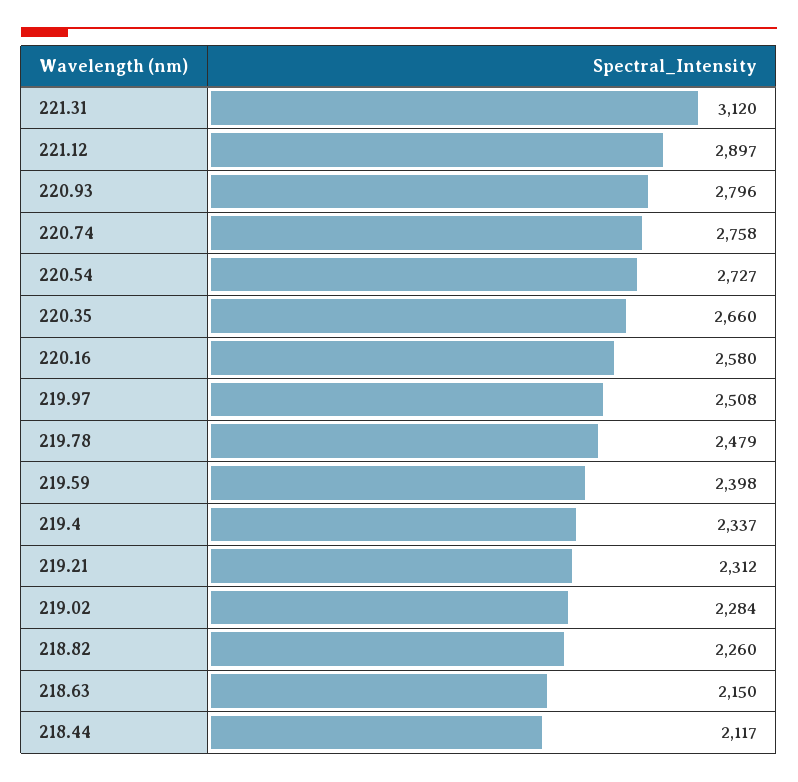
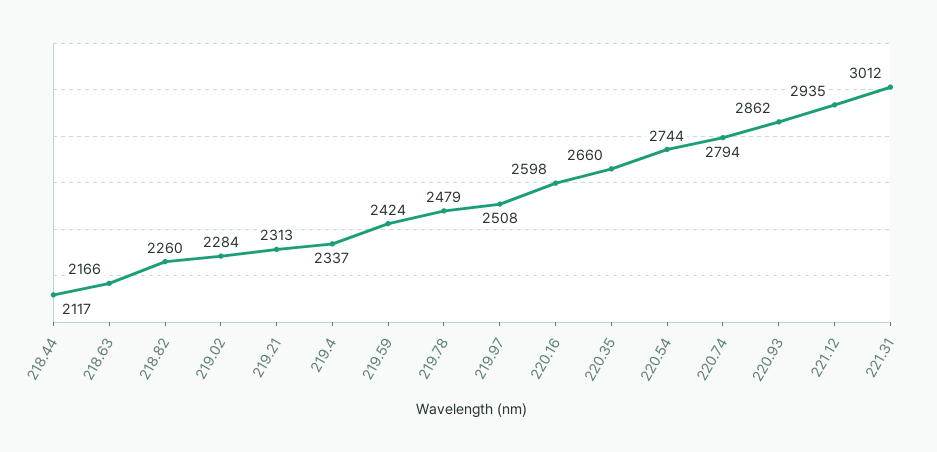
221.31: 3120 -> 3012
221.12: 2897 -> 2935
220.93: 2796 -> 2862
220.74: 2758 -> 2794
220.54: 2727 -> 2744
220.16: 2580 -> 2598
219.59: 2398 -> 2424
219.21: 2312 -> 2313
218.63: 2150 -> 2166

